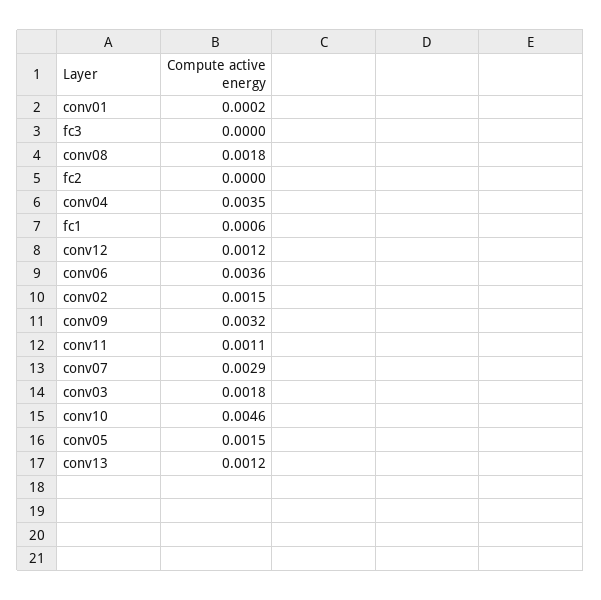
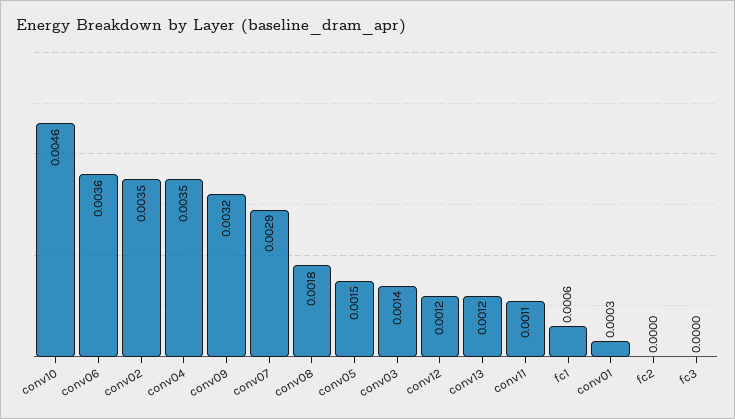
conv01: 0.0002 -> 0.0003
conv02: 0.0015 -> 0.0035
conv03: 0.0018 -> 0.0014

